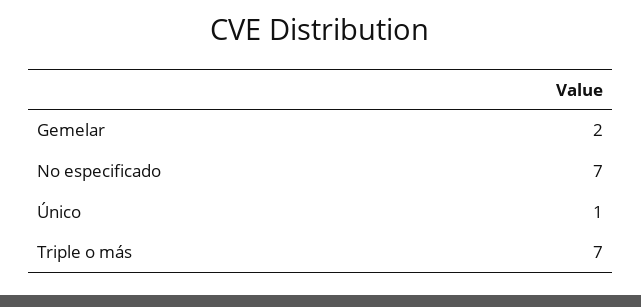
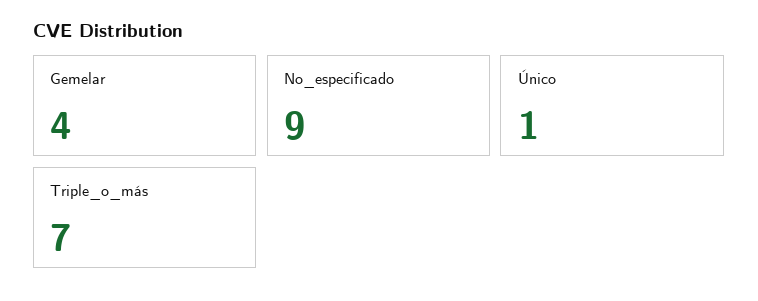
Gemelar: 2 -> 4
No especificado: 7 -> 9

